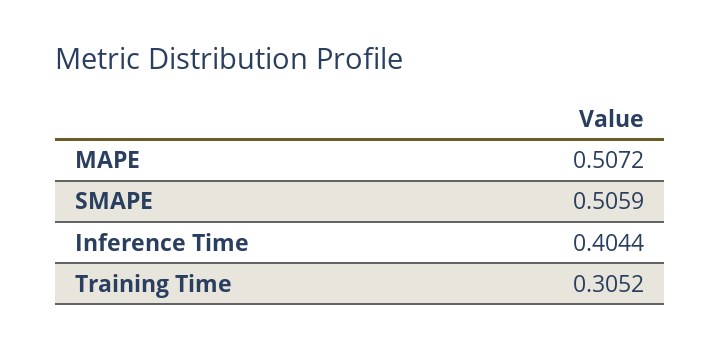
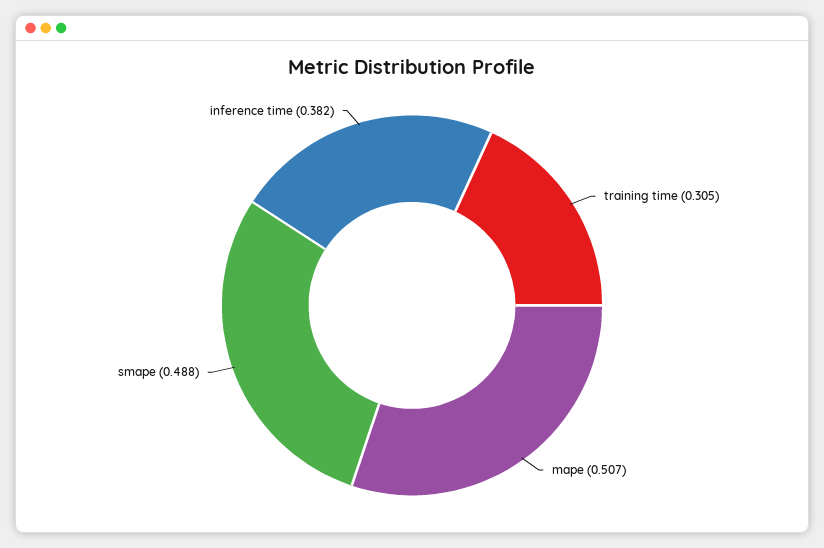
SMAPE: 0.5059 -> 0.488
Inference Time: 0.4044 -> 0.382

